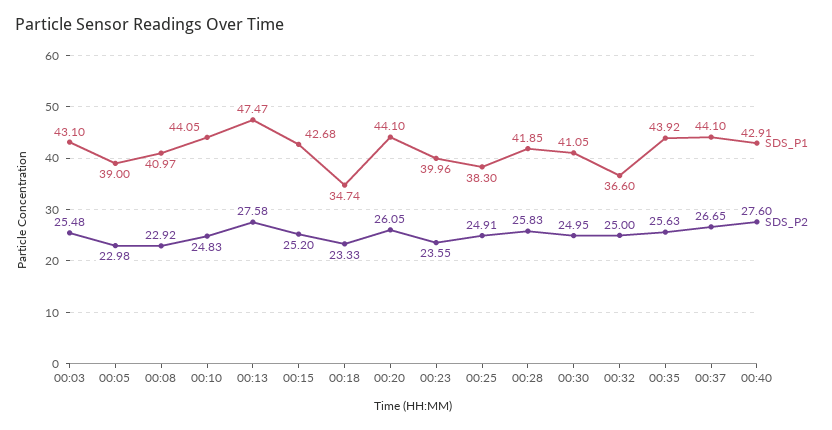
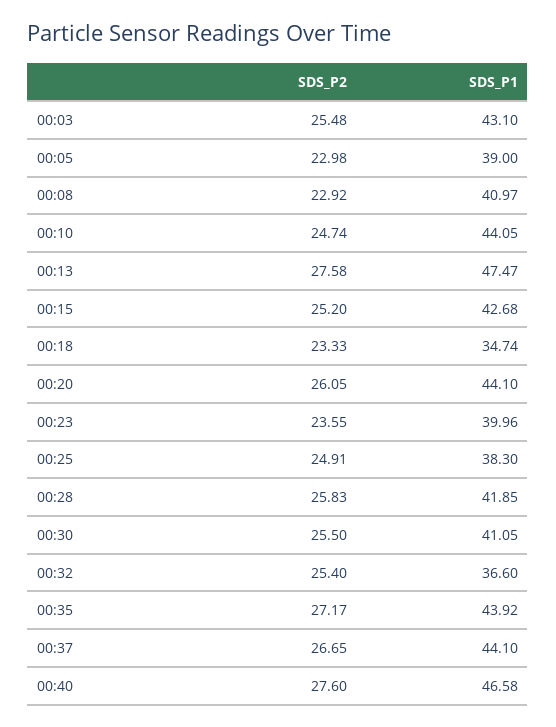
SDS_P2, 00:10: 24.83 -> 24.74
SDS_P2, 00:30: 24.95 -> 25.5
SDS_P2, 00:32: 25 -> 25.4
SDS_P2, 00:35: 25.63 -> 27.17
SDS_P1, 00:40: 42.91 -> 46.58

